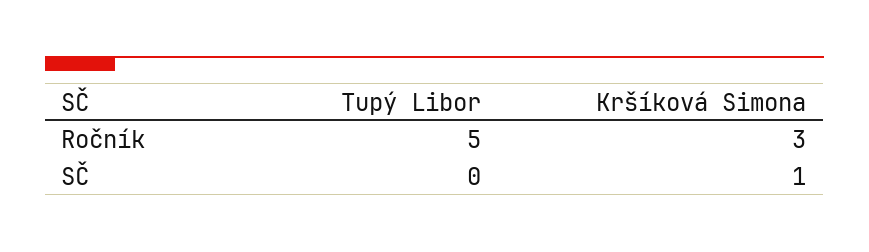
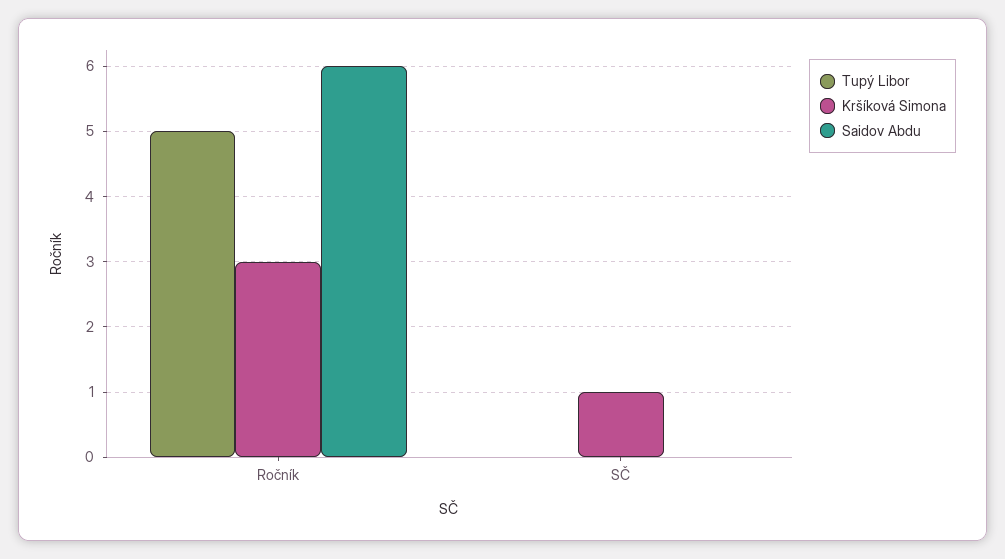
Saidov Abdu, Ročník: none -> 6
Saidov Abdu, SČ: none -> 0

